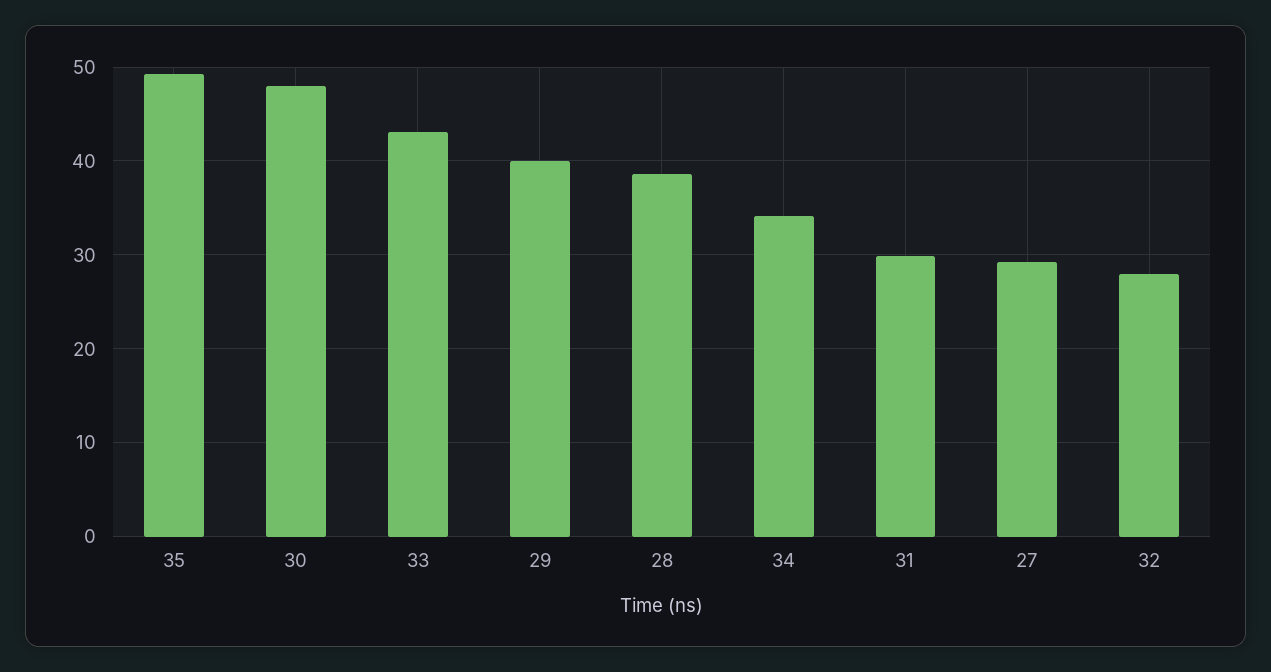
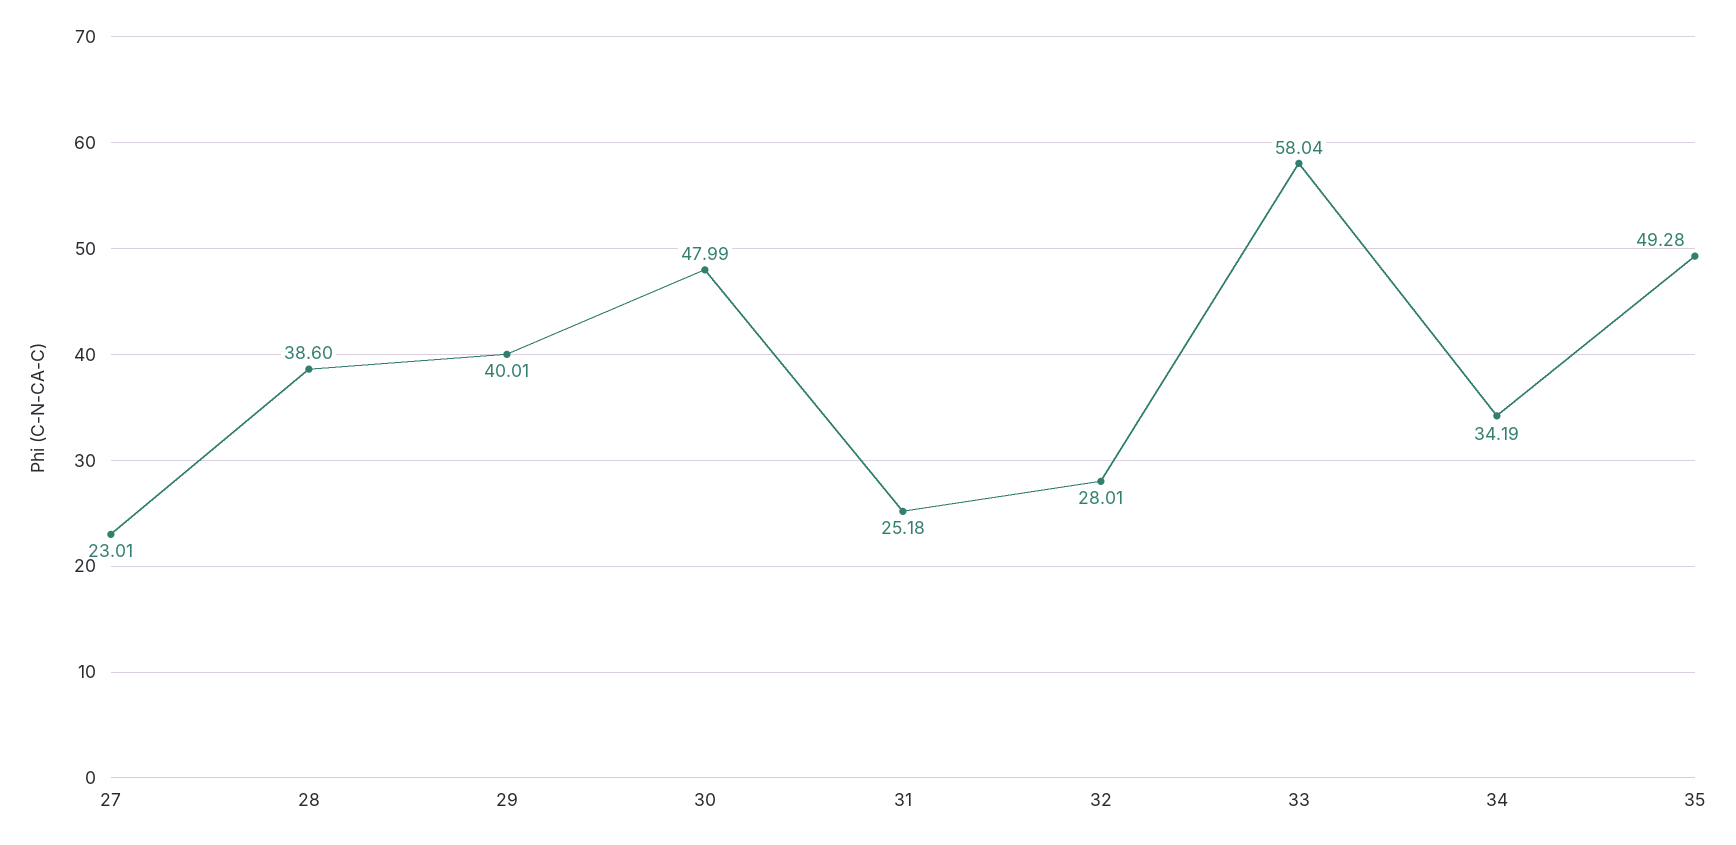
33: 43 -> 58.04
31: 30 -> 25.18
27: 29 -> 23.01

